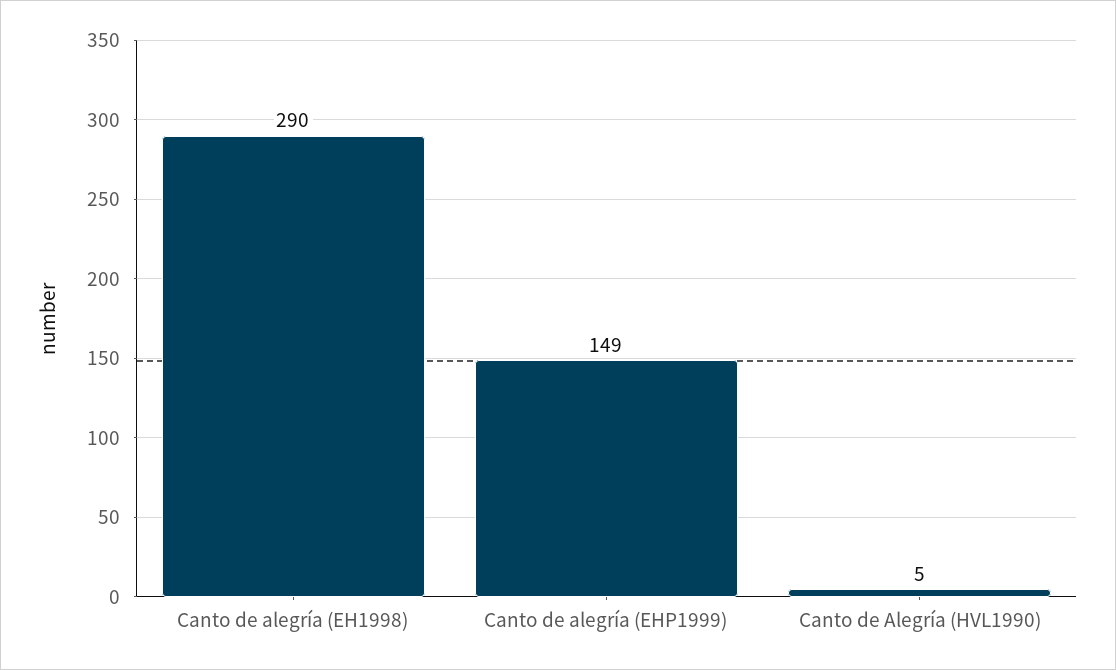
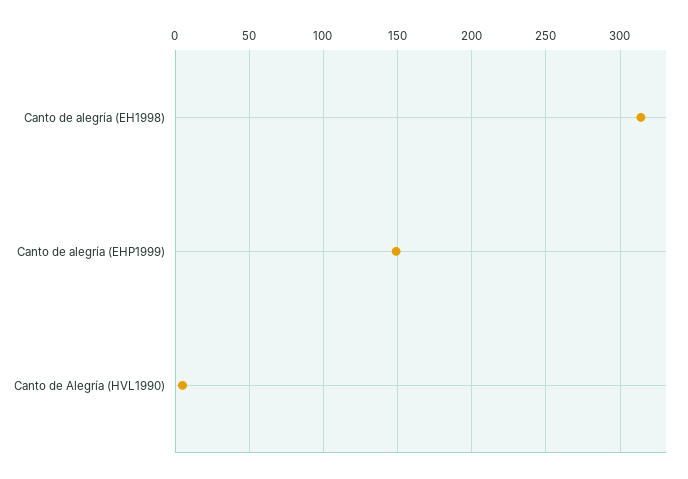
Canto de alegría (EH1998): 290 -> 315

